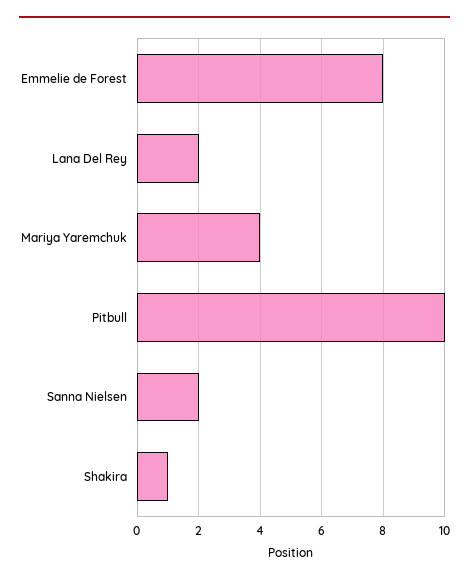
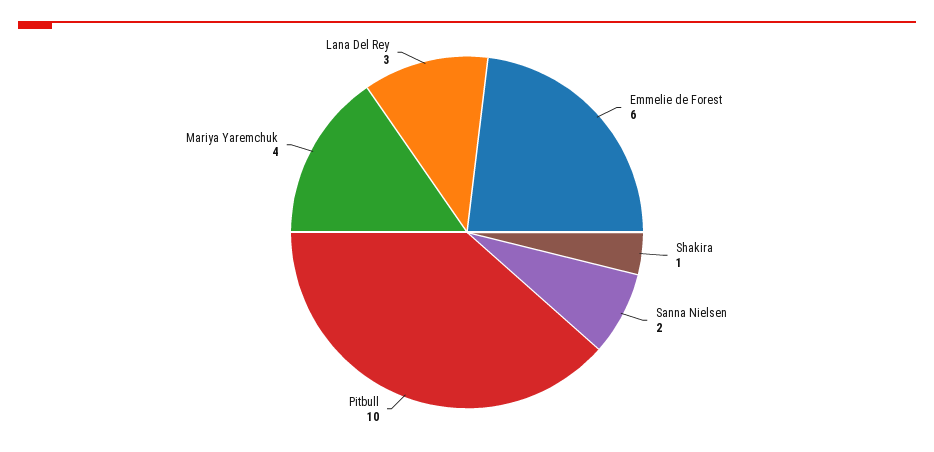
Emmelie de Forest: 8 -> 6
Lana Del Rey: 2 -> 3

